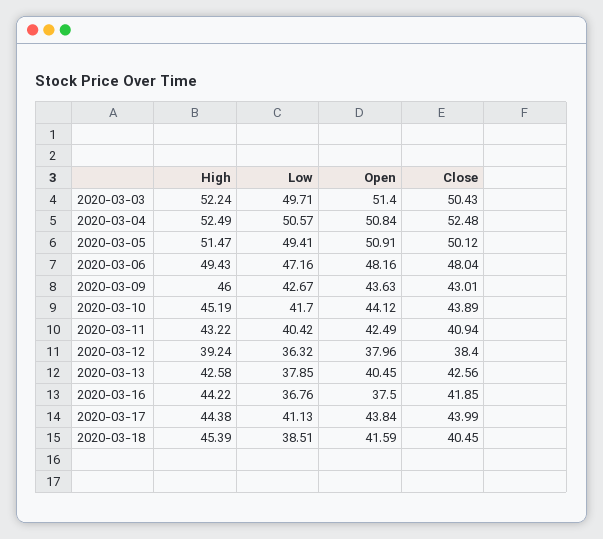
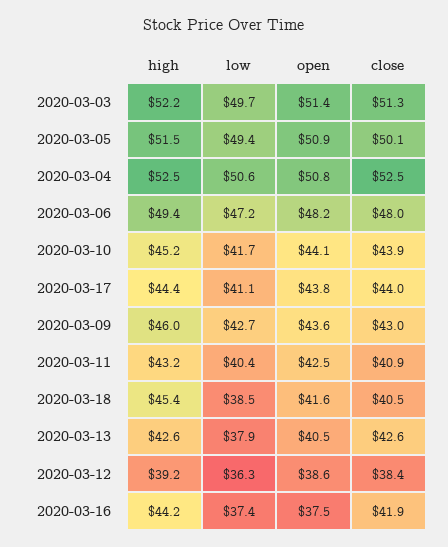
Close, 2020-03-03: 50.43 -> 51.3
Open, 2020-03-12: 37.96 -> 38.6
Low, 2020-03-16: 36.76 -> 37.4

